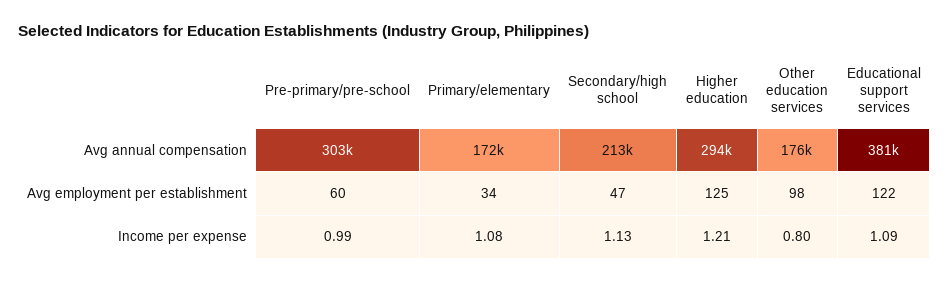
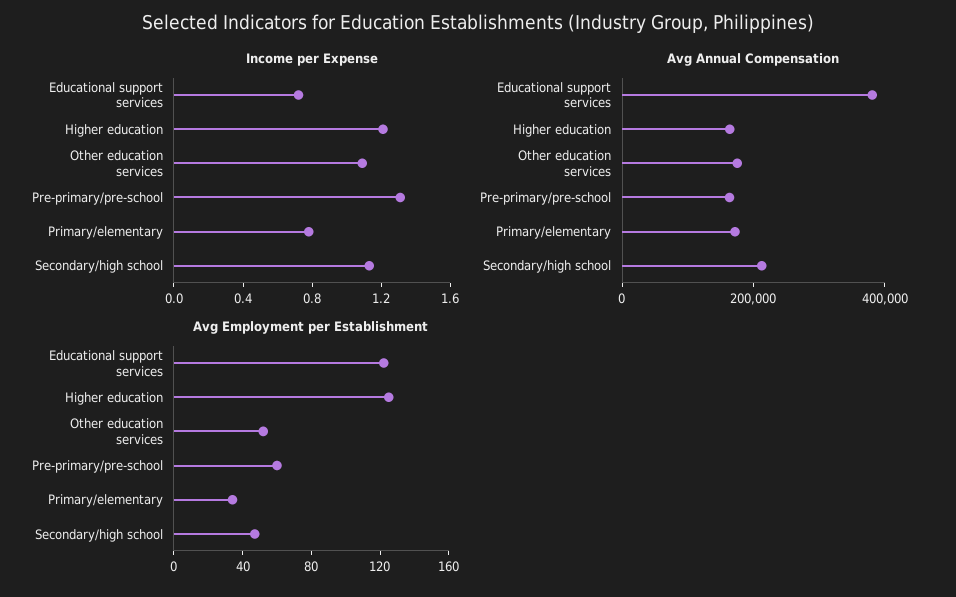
Avg annual compensation, Pre-primary/pre-school: 303000 -> 150000
Avg annual compensation, Higher education: 294000 -> 150000
Avg employment per establishment, Other education services: 98 -> 50
Income per expense, Pre-primary/pre-school: 0.99 -> 1.3
Income per expense, Primary/elementary: 1.08 -> 0.8
Income per expense, Other education services: 0.8 -> 1.1
Income per expense, Educational support services: 1.09 -> 0.7

